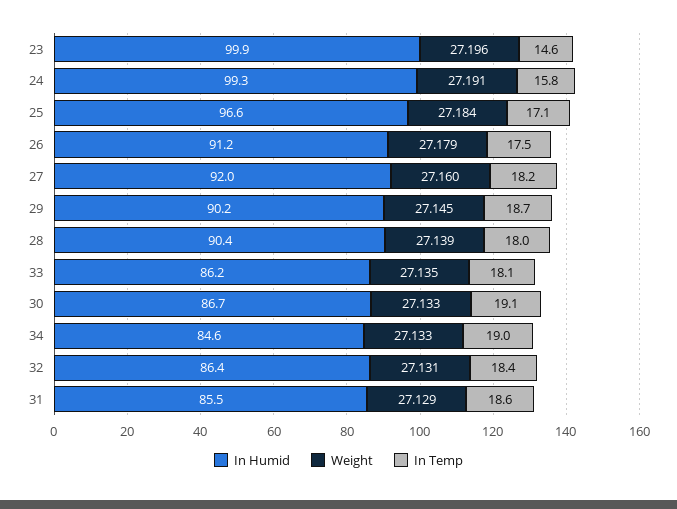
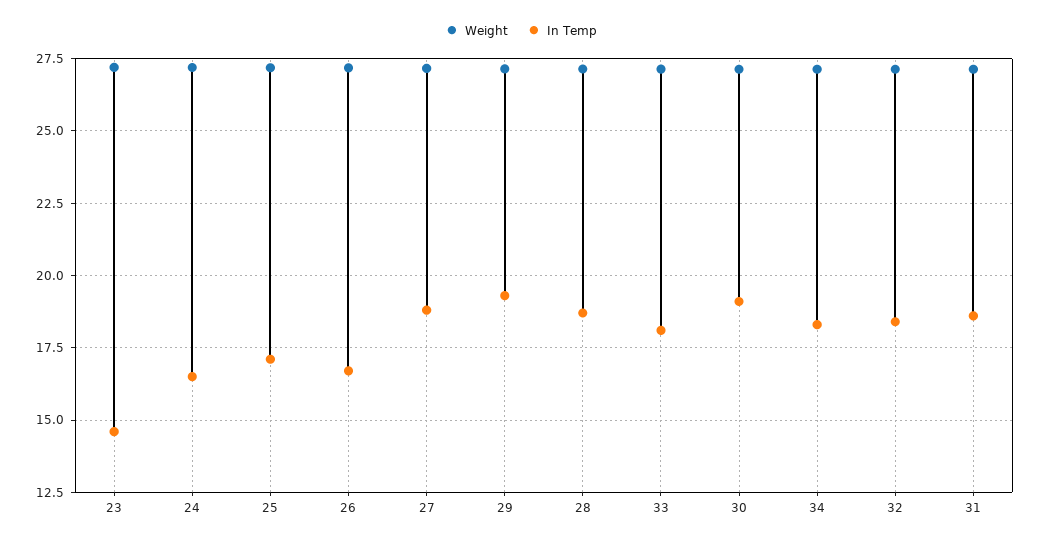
In Humid, 23: 99.9 -> none
In Humid, 24: 99.3 -> none
In Temp, 24: 15.8 -> 16.5
In Humid, 25: 96.6 -> none
In Humid, 26: 91.2 -> none
In Temp, 26: 17.5 -> 16.75
In Humid, 27: 92 -> none
In Temp, 27: 18.2 -> 18.75
In Humid, 29: 90.2 -> none
In Temp, 29: 18.7 -> 19.25
In Humid, 28: 90.4 -> none
In Temp, 28: 18 -> 18.75
In Humid, 33: 86.2 -> none
In Humid, 30: 86.7 -> none
In Humid, 34: 84.6 -> none
In Temp, 34: 19 -> 18.25
In Humid, 32: 86.4 -> none
In Humid, 31: 85.5 -> none

